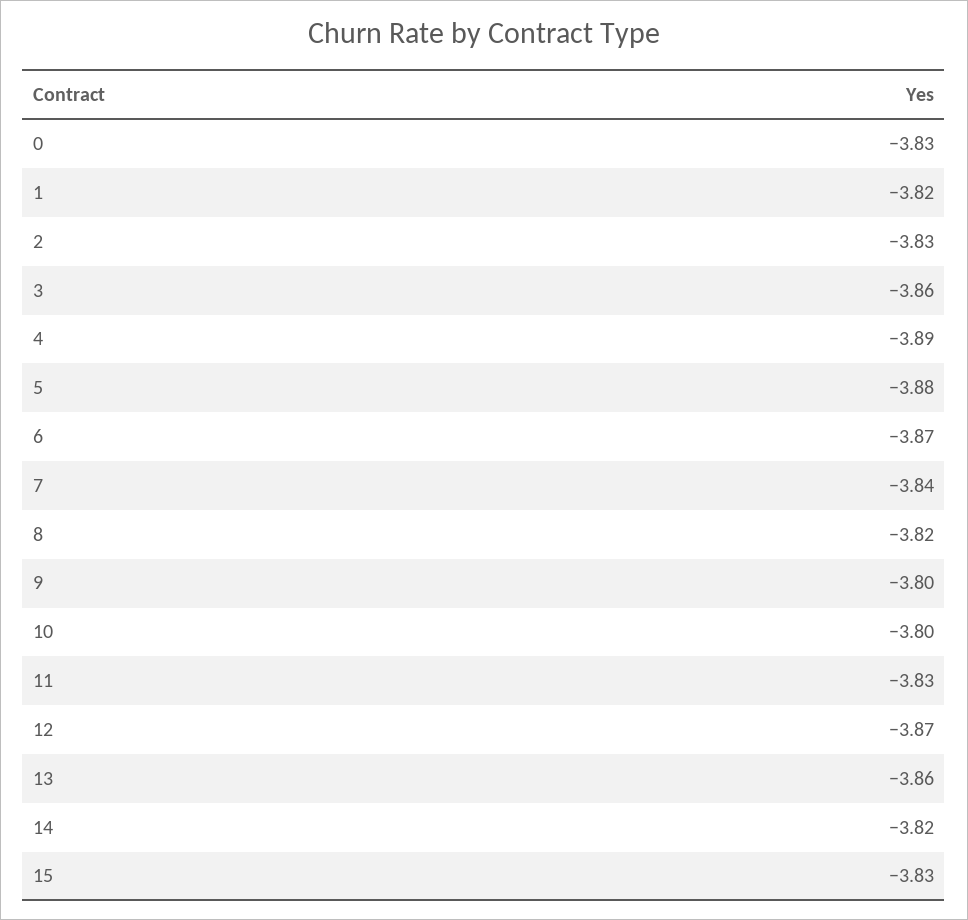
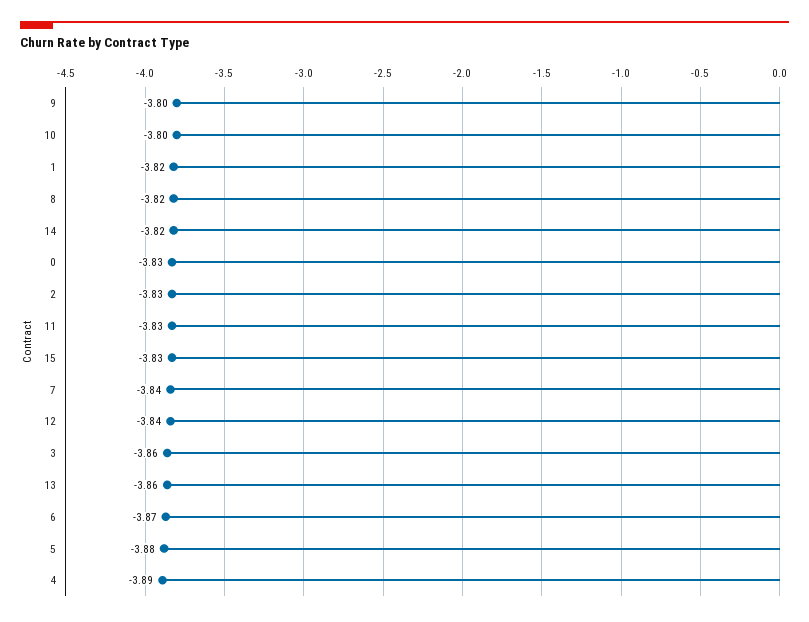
12: -3.87 -> -3.84

